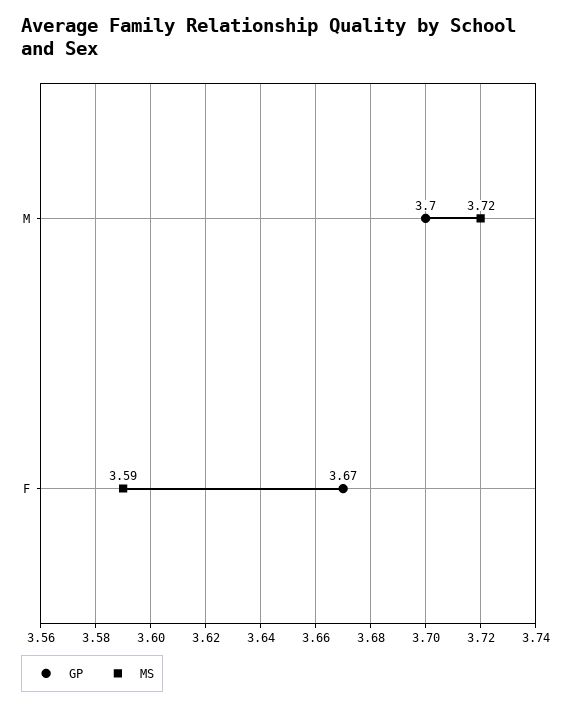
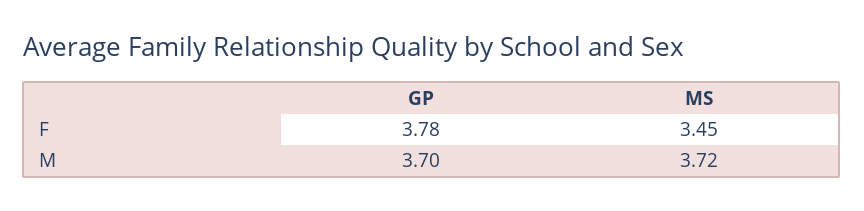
GP, F: 3.67 -> 3.78
MS, F: 3.59 -> 3.45

